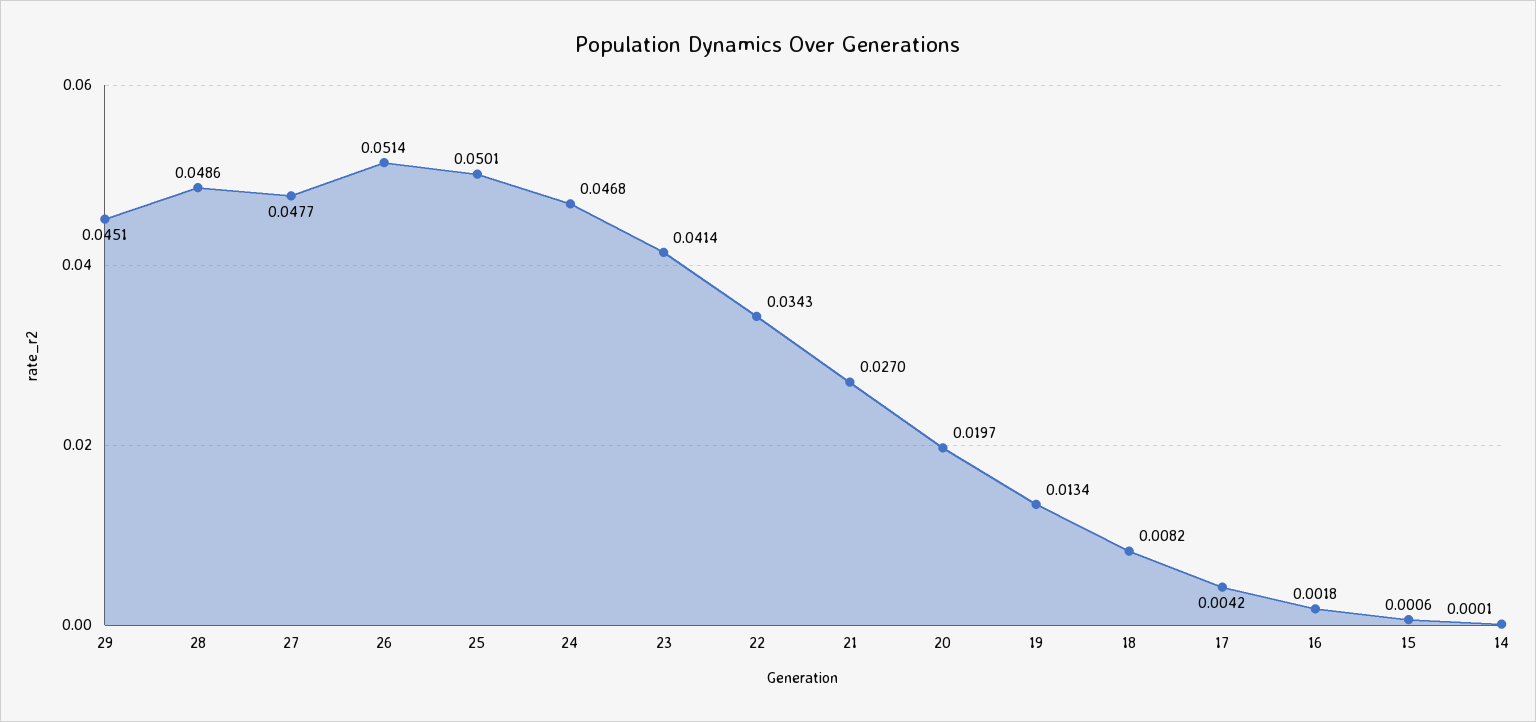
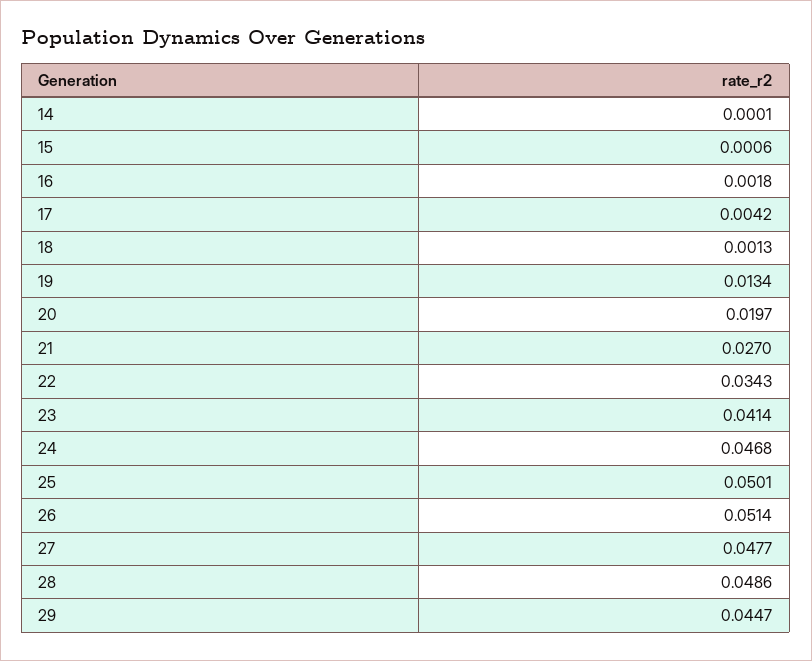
29: 0.0451 -> 0.0447
18: 0.0082 -> 0.0013

